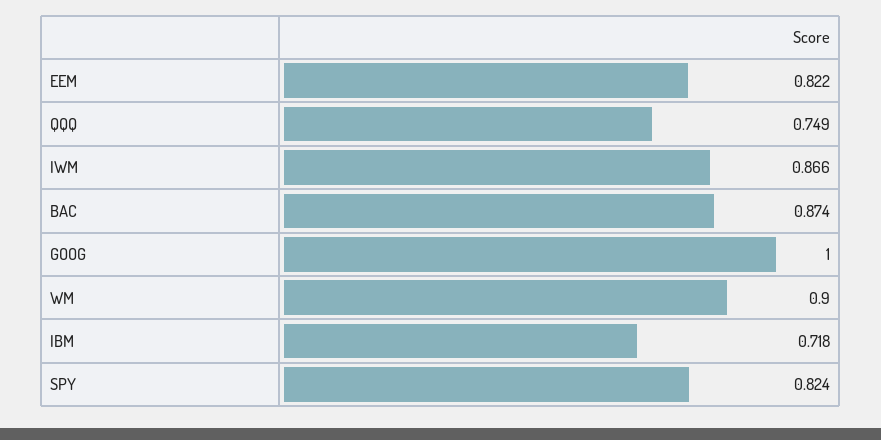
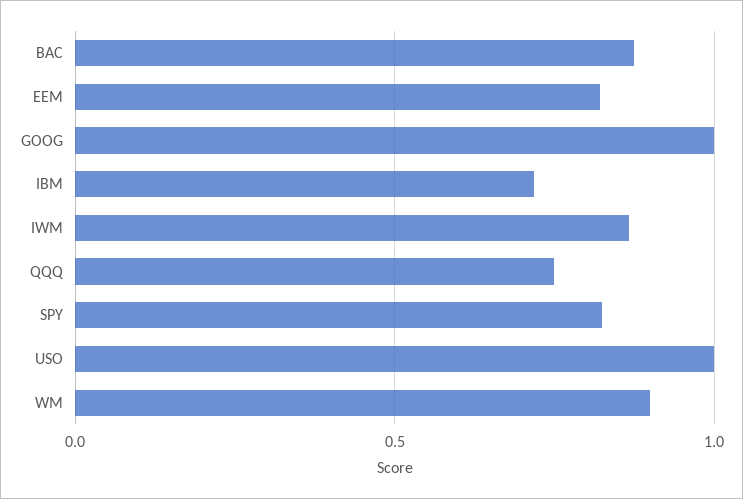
USO: none -> 1

